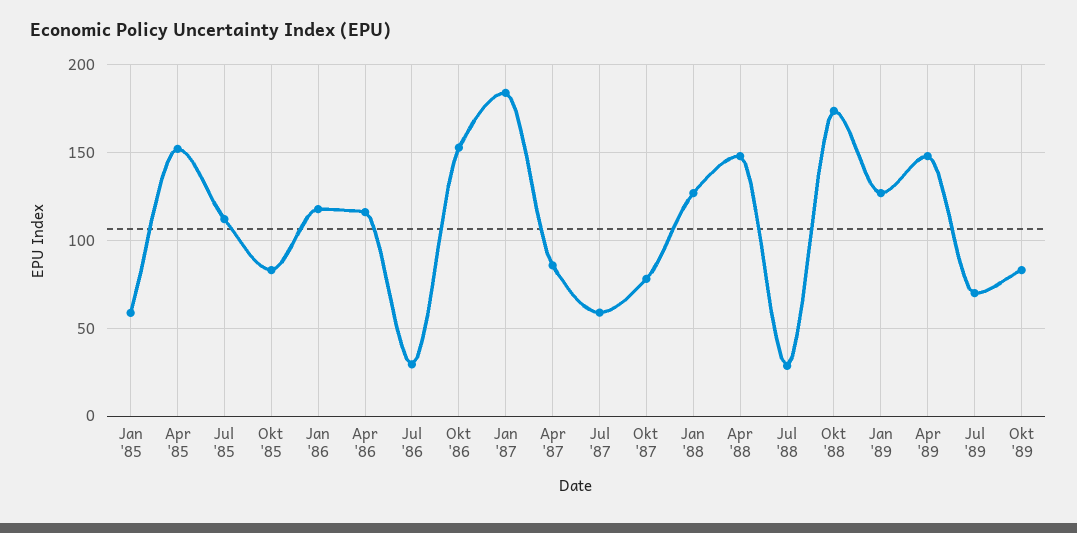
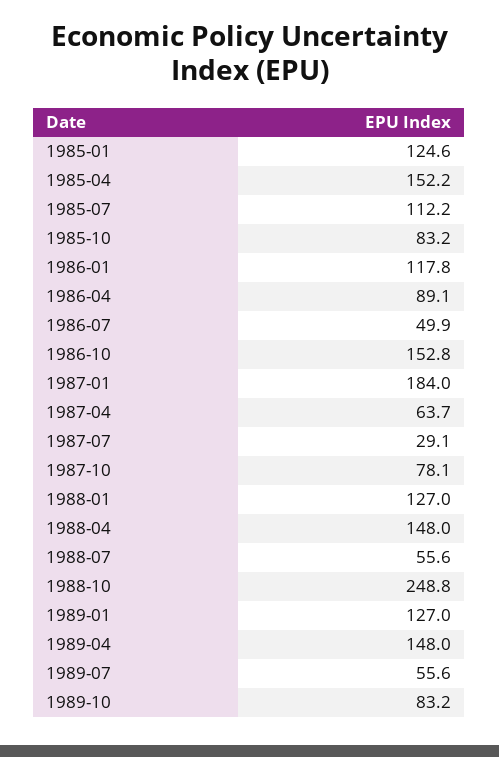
Jan '85: 60 -> 124.6
Apr '86: 115 -> 89.1
Jul '86: 30 -> 49.9
Apr '87: 85 -> 63.7
Jul '87: 60 -> 29.1
Jul '88: 30 -> 55.6
Okt '88: 175 -> 248.8
Jul '89: 70 -> 55.6

